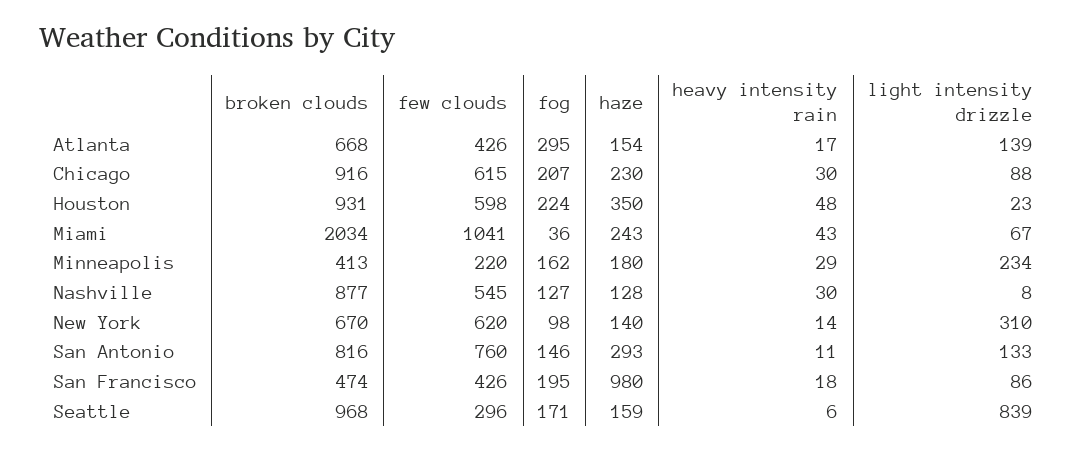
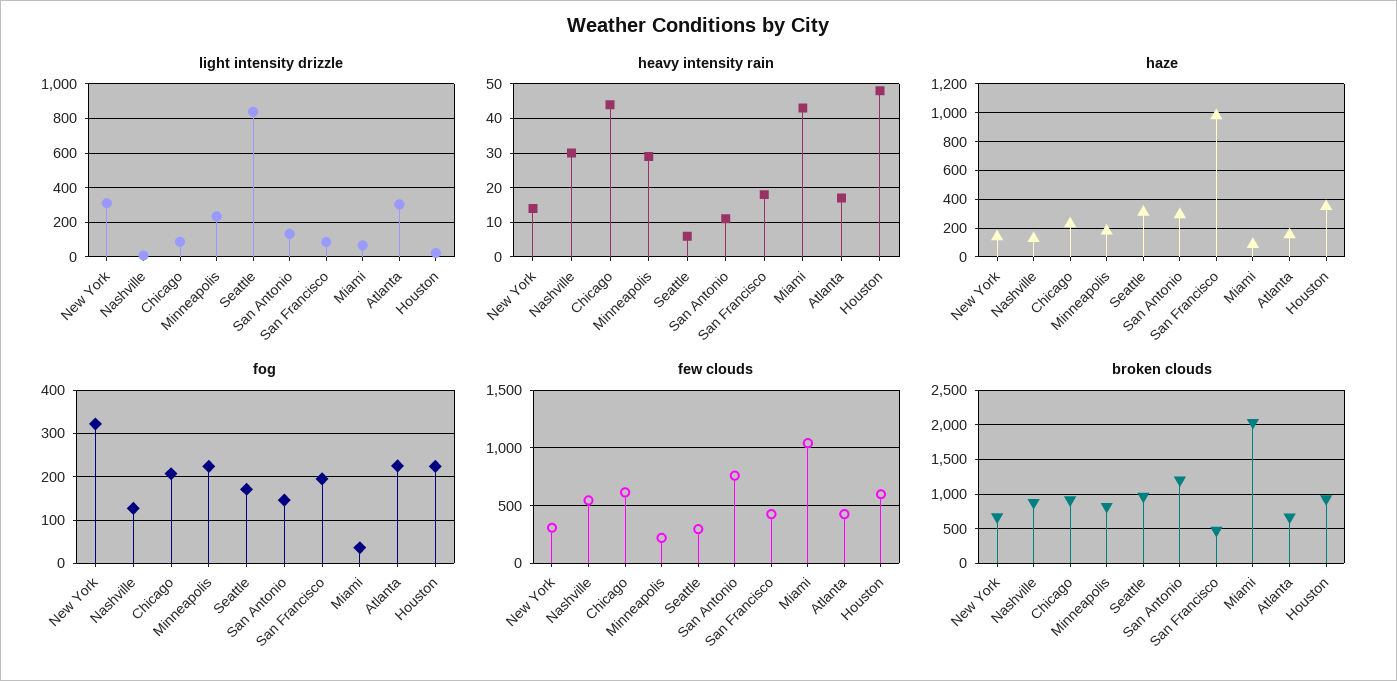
fog, Atlanta: 295 -> 220
light intensity drizzle, Atlanta: 139 -> 300
heavy intensity rain, Chicago: 30 -> 45
haze, Miami: 243 -> 100
broken clouds, Minneapolis: 413 -> 800
fog, Minneapolis: 162 -> 220
few clouds, New York: 620 -> 300
fog, New York: 98 -> 320
broken clouds, San Antonio: 816 -> 1200
haze, Seattle: 159 -> 300

